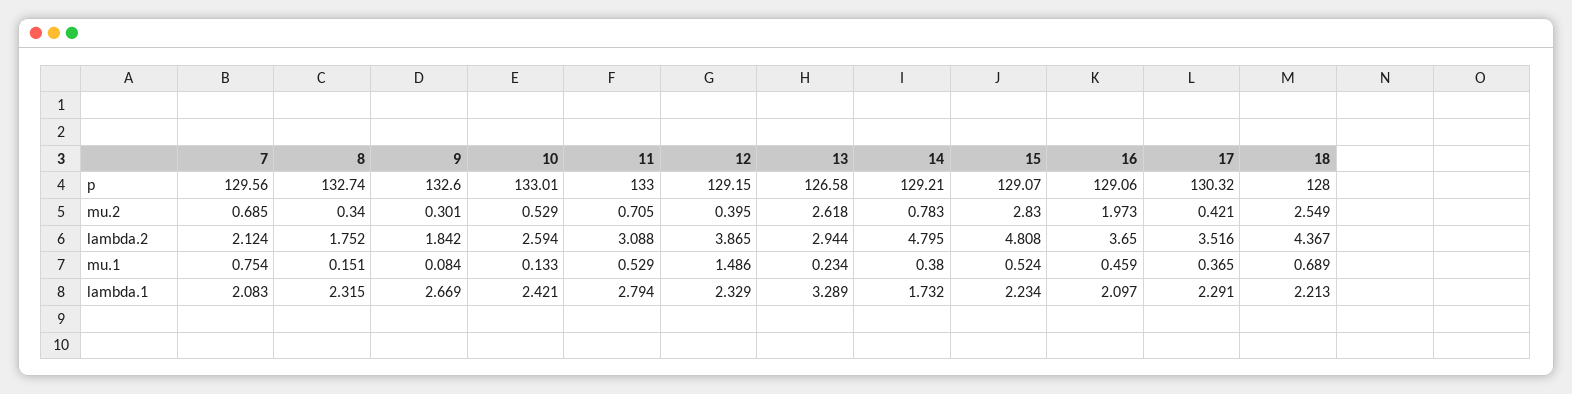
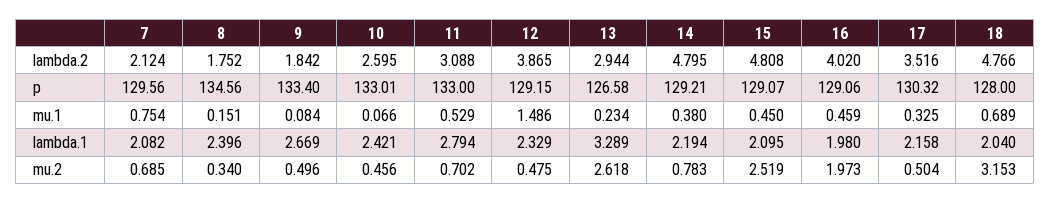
8, p: 132.74 -> 134.56
9, p: 132.6 -> 133.4
9, mu.2: 0.301 -> 0.496
10, mu.2: 0.529 -> 0.456
11, mu.2: 0.705 -> 0.702
12, mu.2: 0.395 -> 0.475
15, mu.2: 2.83 -> 2.519
17, mu.2: 0.421 -> 0.504
18, mu.2: 2.549 -> 3.153
10, lambda.2: 2.594 -> 2.595
16, lambda.2: 3.65 -> 4.02
18, lambda.2: 4.367 -> 4.766
10, mu.1: 0.133 -> 0.066
15, mu.1: 0.524 -> 0.45
17, mu.1: 0.365 -> 0.325
7, lambda.1: 2.083 -> 2.082
8, lambda.1: 2.315 -> 2.396
14, lambda.1: 1.732 -> 2.194
15, lambda.1: 2.234 -> 2.095
16, lambda.1: 2.097 -> 1.98
17, lambda.1: 2.291 -> 2.158
18, lambda.1: 2.213 -> 2.04

